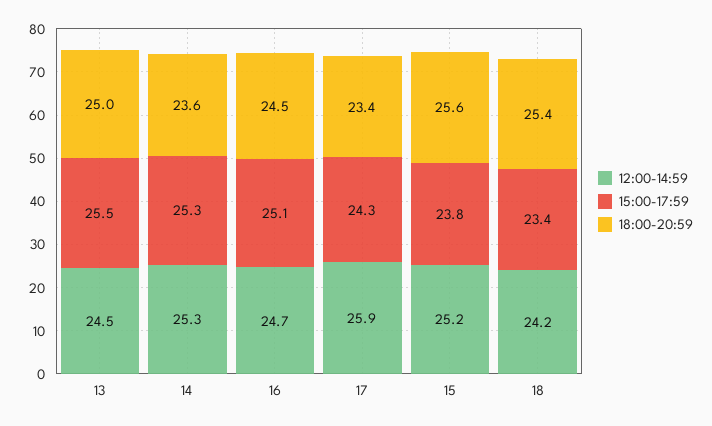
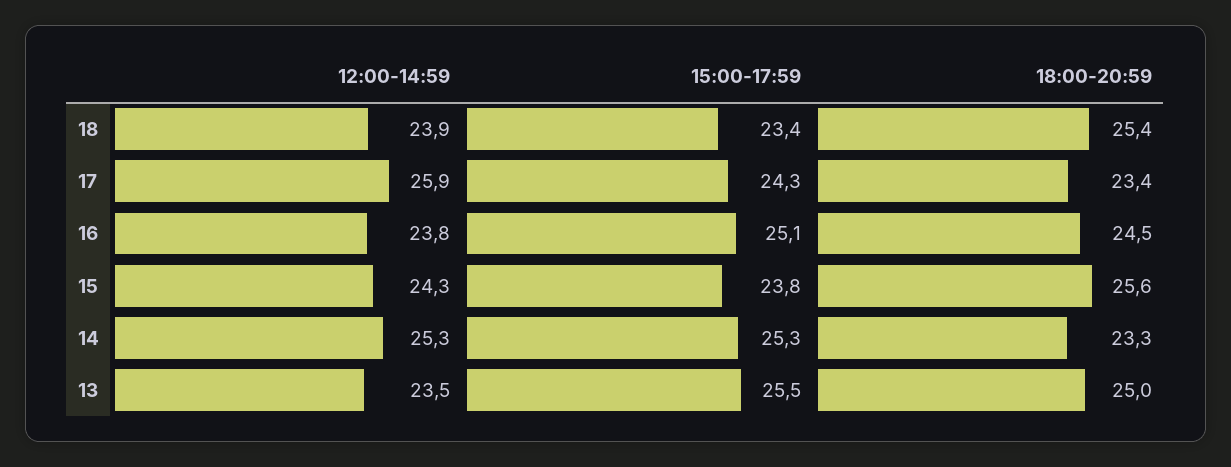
12:00-14:59, 13: 24.5 -> 23.5
18:00-20:59, 14: 23.6 -> 23.3
12:00-14:59, 16: 24.7 -> 23.8
12:00-14:59, 15: 25.2 -> 24.3
12:00-14:59, 18: 24.2 -> 23.9

